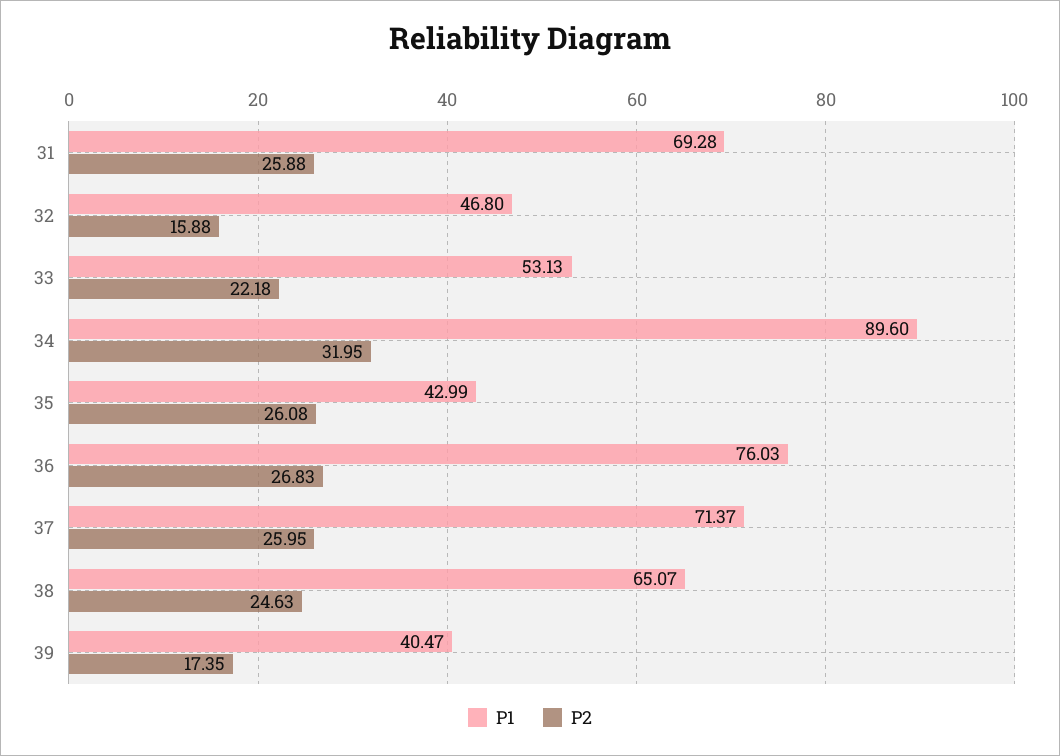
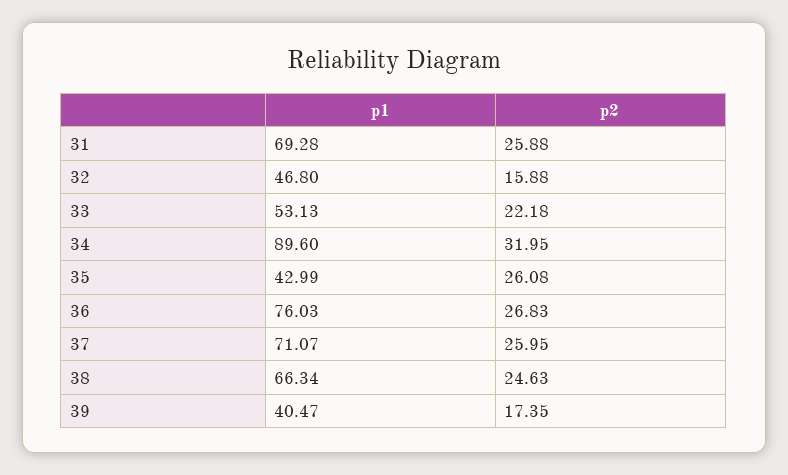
P1, 37: 71.37 -> 71.07
P1, 38: 65.07 -> 66.34

